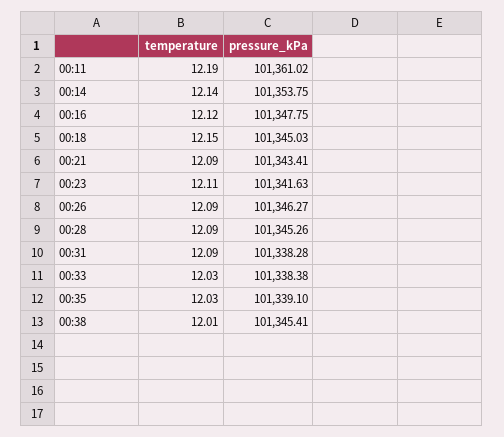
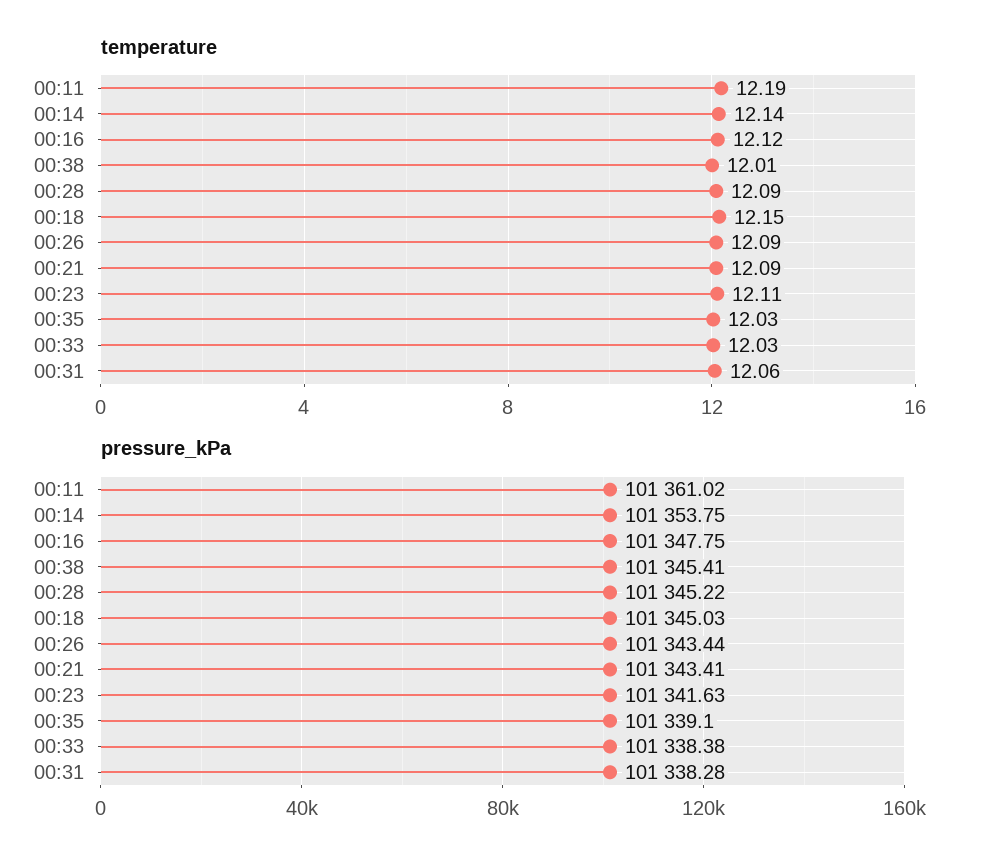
pressure_kPa, 00:26: 101346.27 -> 101343.44
pressure_kPa, 00:28: 101345.26 -> 101345.22
temperature, 00:31: 12.09 -> 12.06

